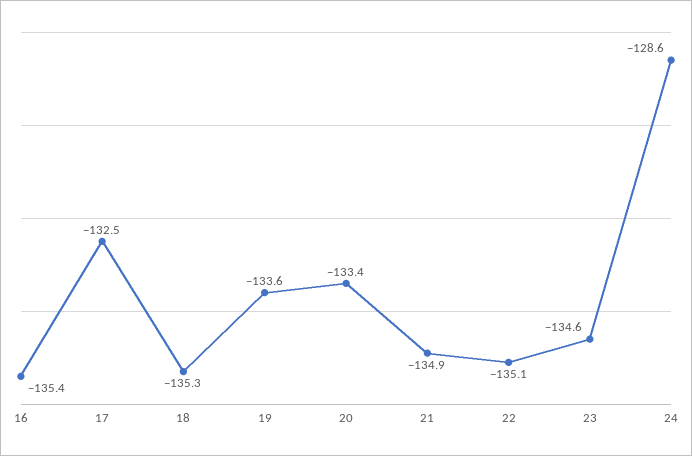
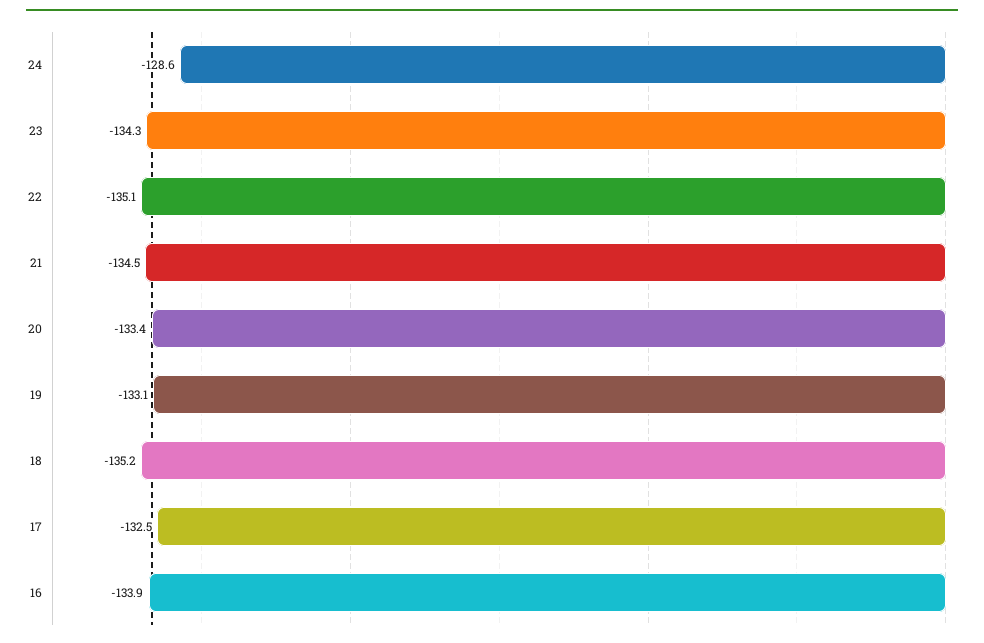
16: -135.4 -> -133.9
18: -135.3 -> -135.2
19: -133.6 -> -133.1
21: -134.9 -> -134.5
23: -134.6 -> -134.3

